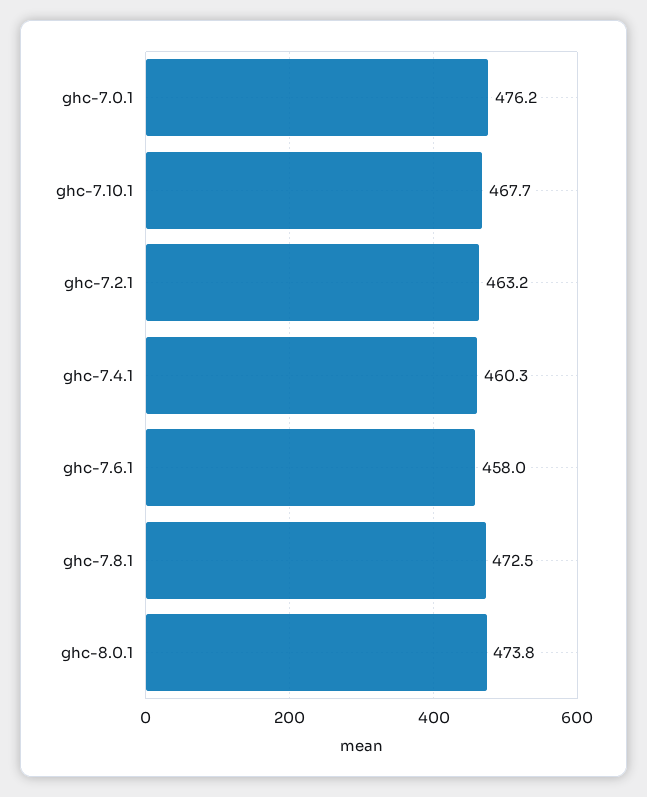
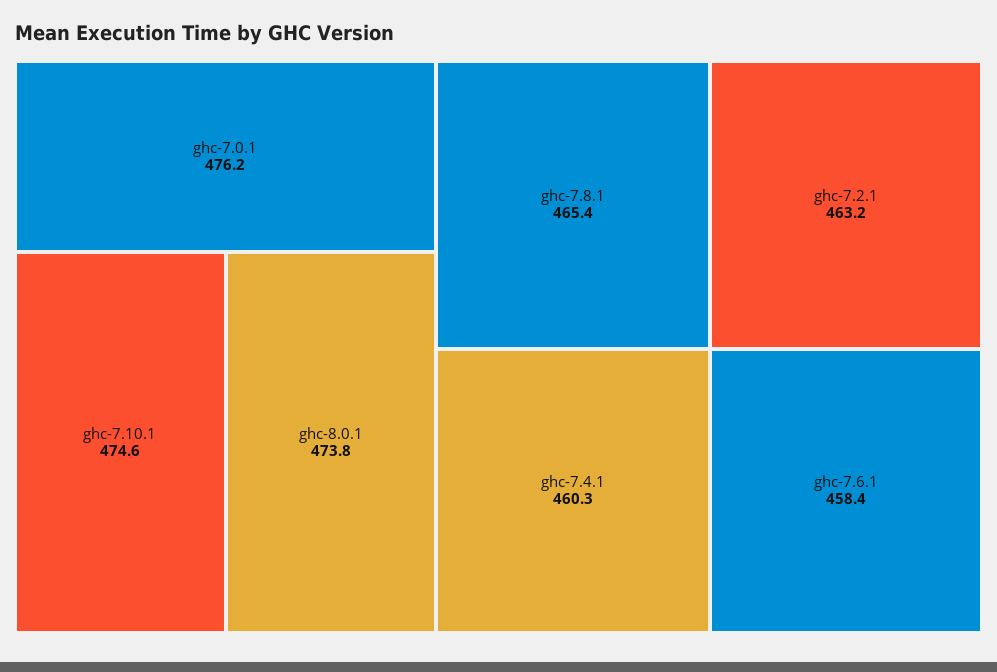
ghc-7.10.1: 467.7 -> 474.6
ghc-7.6.1: 458 -> 458.4
ghc-7.8.1: 472.5 -> 465.4

